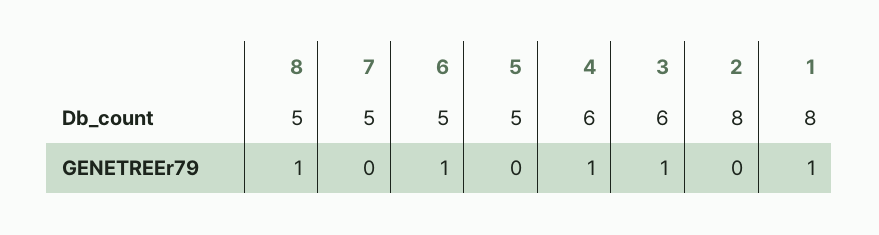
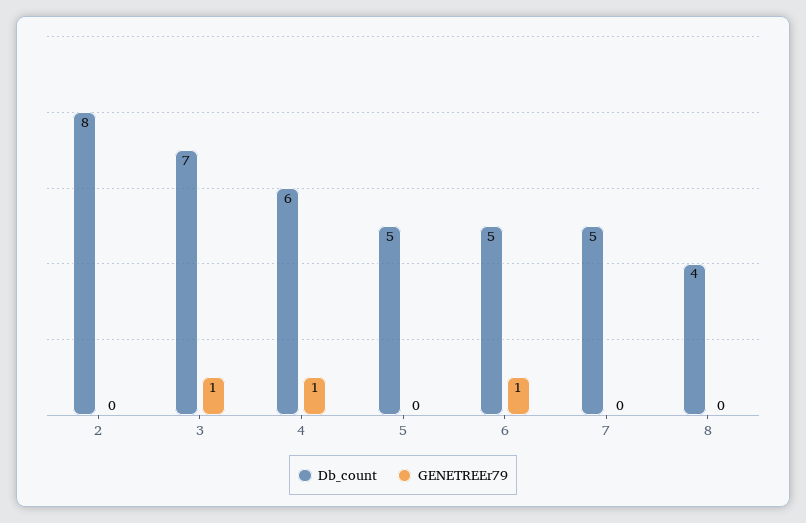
Db_count, 8: 5 -> 4
Db_count, 3: 6 -> 7
Db_count, 1: 8 -> none
GENETREEr79, 8: 1 -> 0
GENETREEr79, 1: 1 -> none

